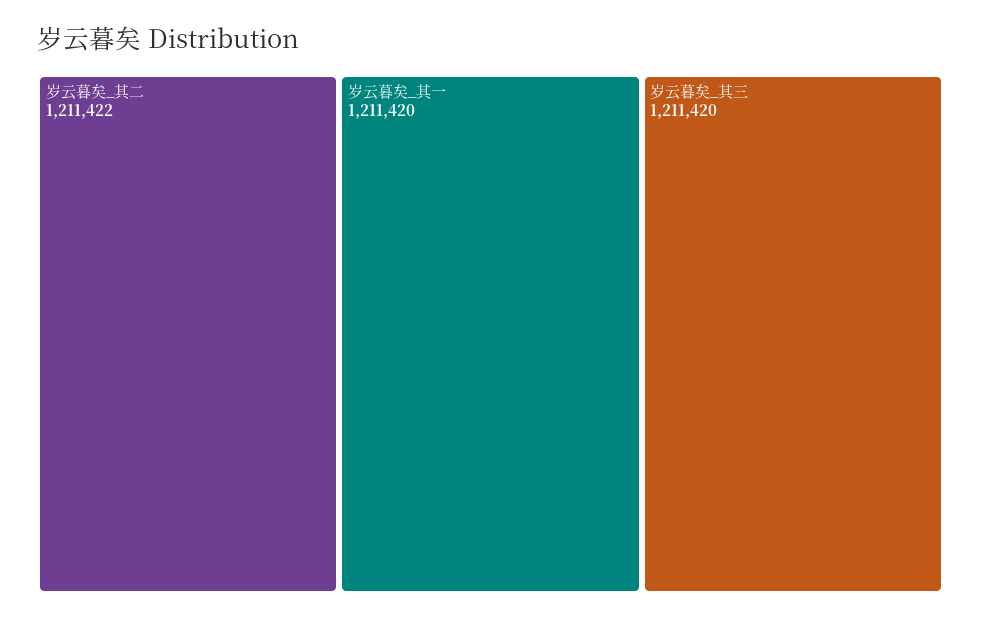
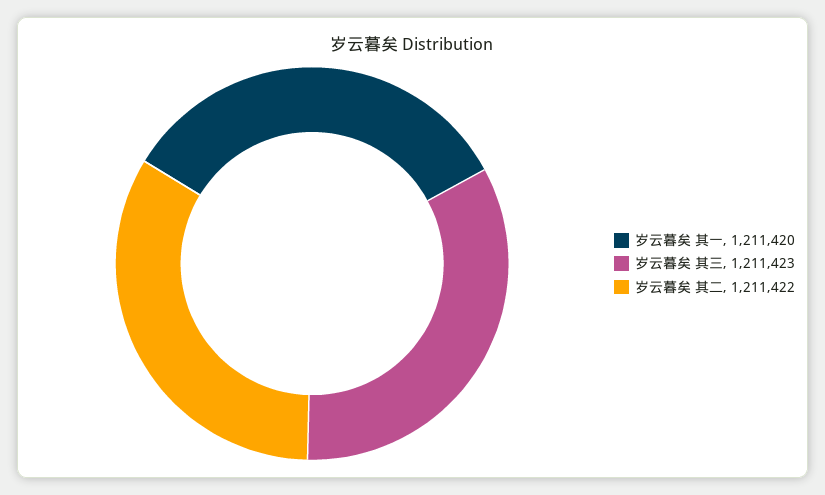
岁云暮矣_其三: 1211420 -> 1211423

